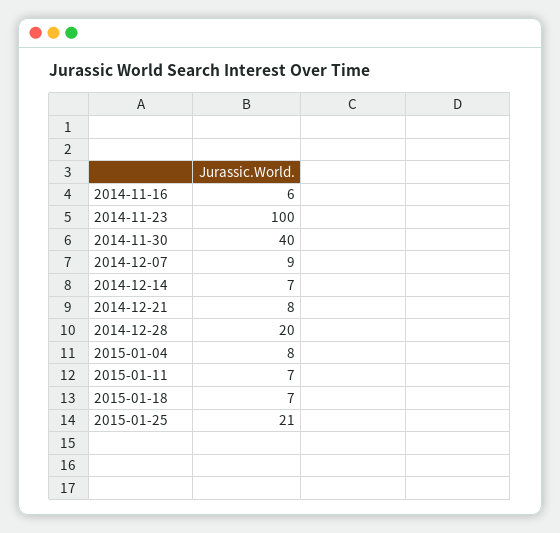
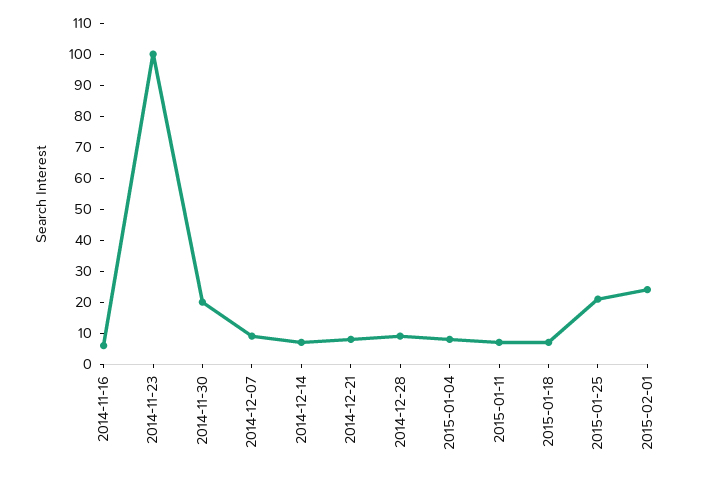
2014-11-30: 40 -> 20
2014-12-28: 20 -> 10
2015-02-01: none -> 25

